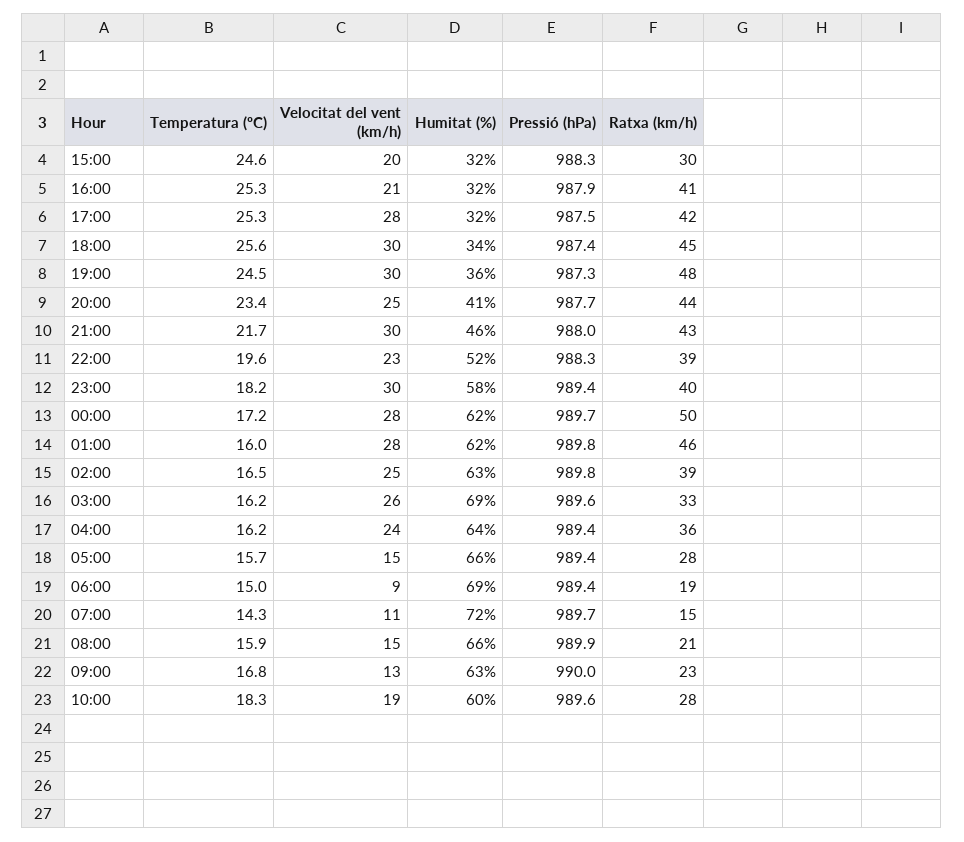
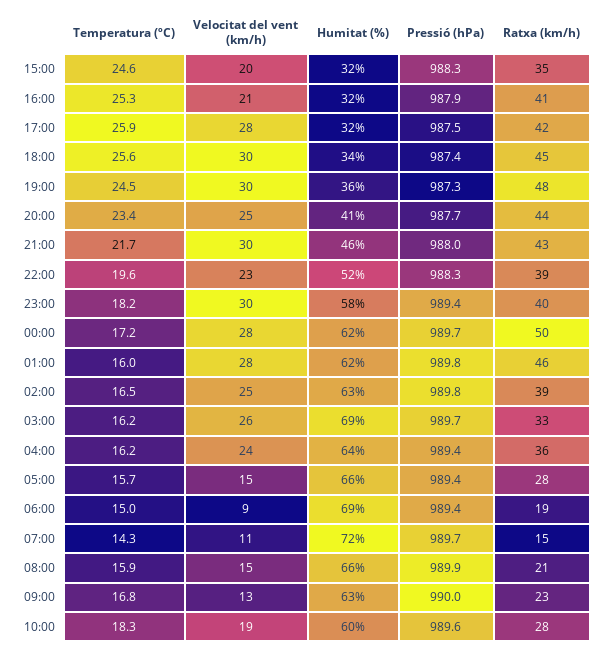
Ratxa (km/h), 15:00: 30 -> 35
Temperatura (ºC), 17:00: 25.3 -> 25.9
Pressió (hPa), 03:00: 989.6 -> 989.7

